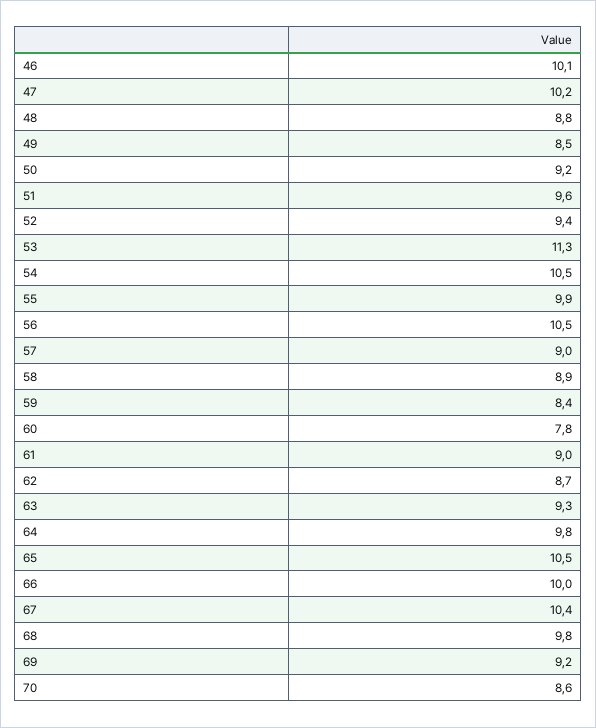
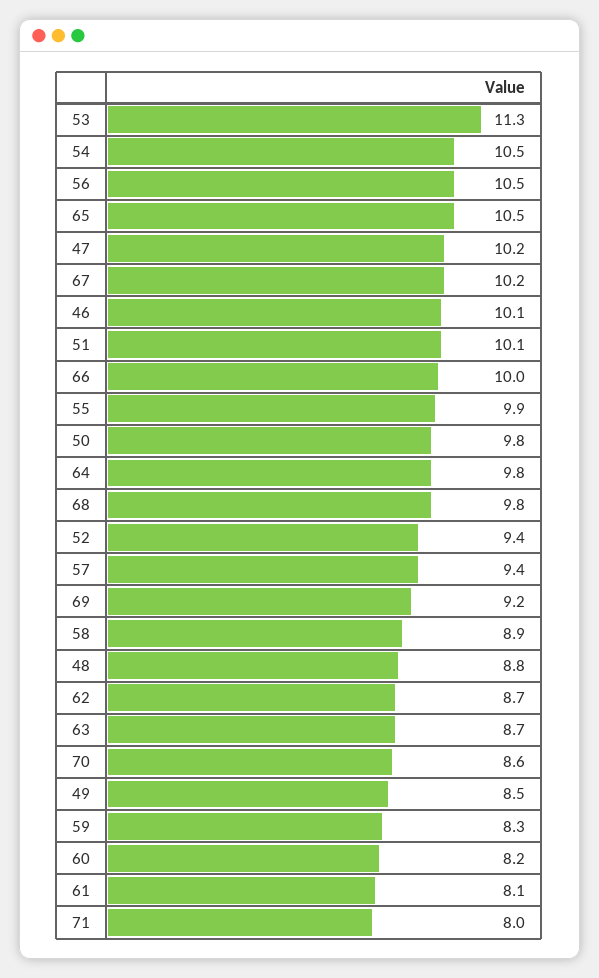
50: 9.2 -> 9.8
51: 9.6 -> 10.1
57: 9 -> 9.4
59: 8.4 -> 8.3
60: 7.8 -> 8.2
61: 9 -> 8.1
63: 9.3 -> 8.7
67: 10.4 -> 10.2
71: none -> 8

